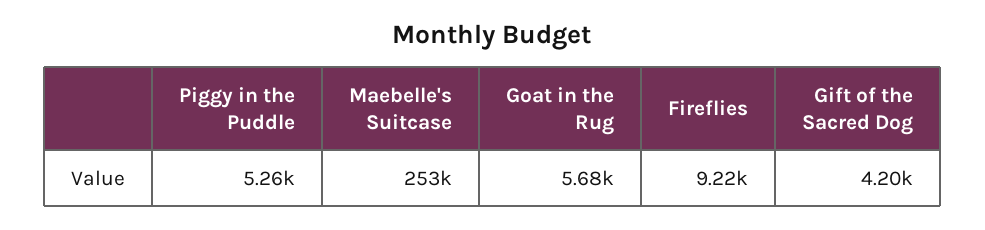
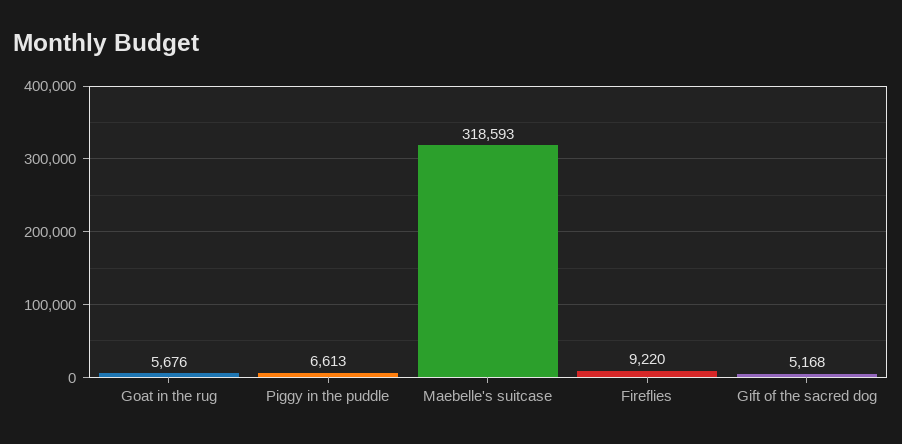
Piggy in the Puddle: 5260 -> 6613
Maebelle's Suitcase: 253000 -> 318593
Gift of the Sacred Dog: 4200 -> 5168

